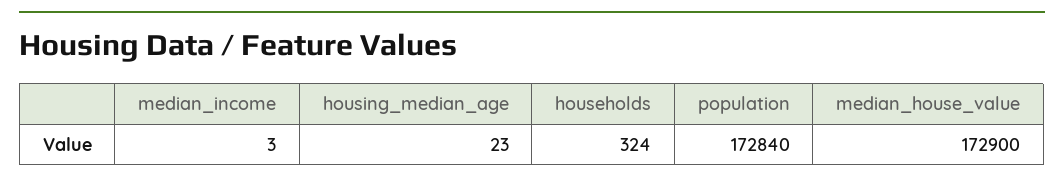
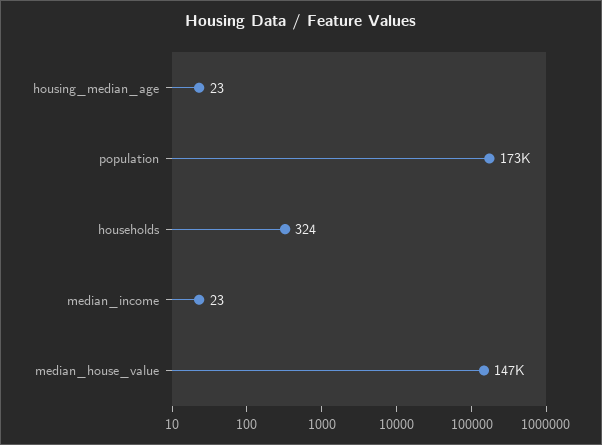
median_income: 3 -> 23
median_house_value: 172900 -> 147000

